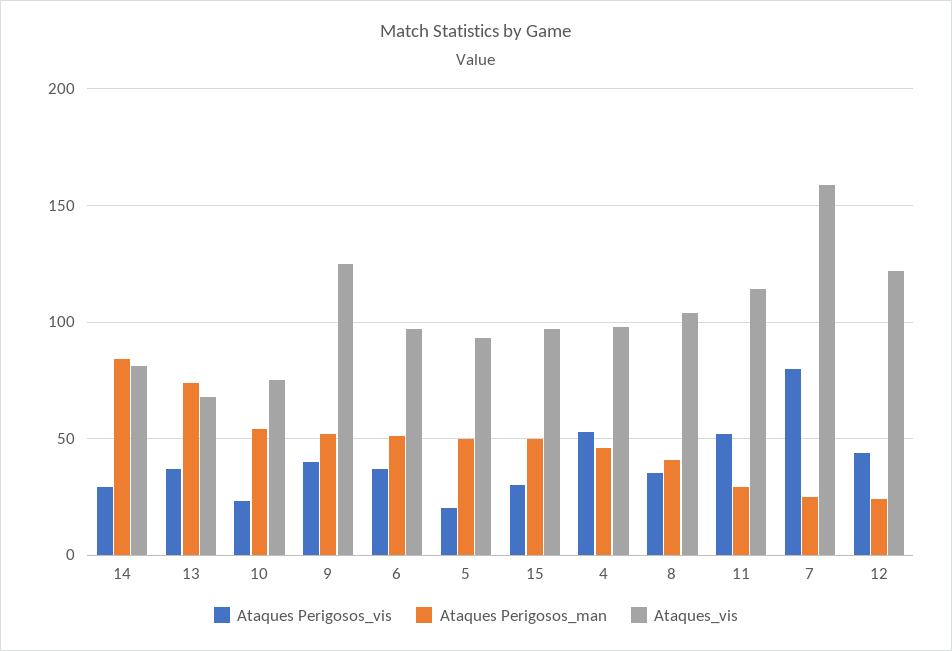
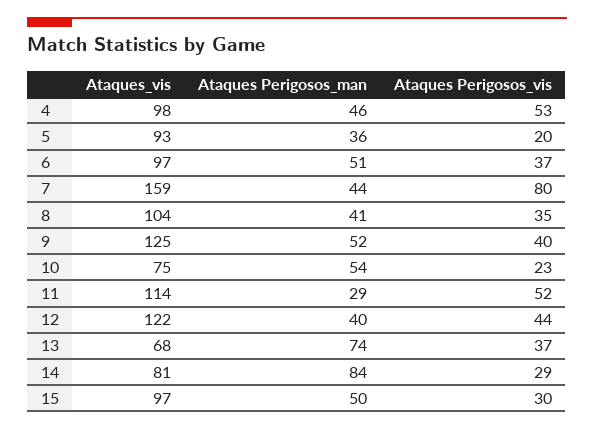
Ataques Perigosos_man, 5: 50 -> 36
Ataques Perigosos_man, 7: 25 -> 44
Ataques Perigosos_man, 12: 25 -> 40

